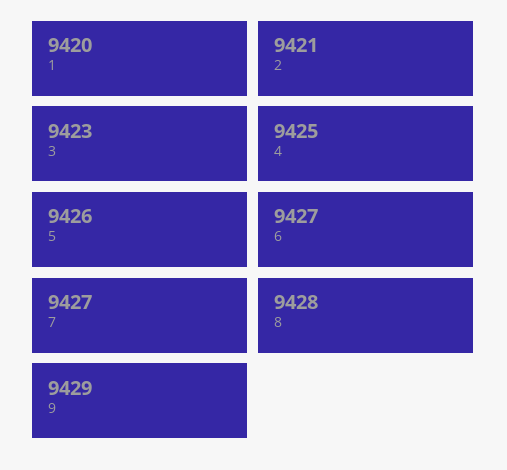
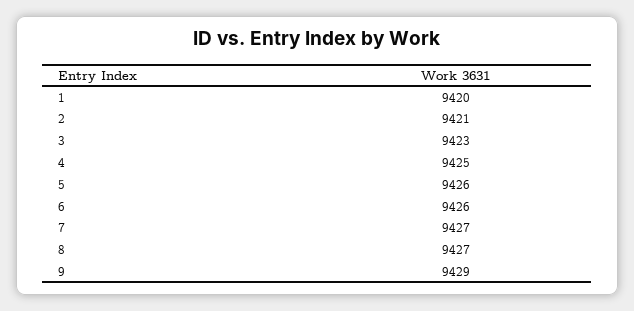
6: 9427 -> 9426
8: 9428 -> 9427

